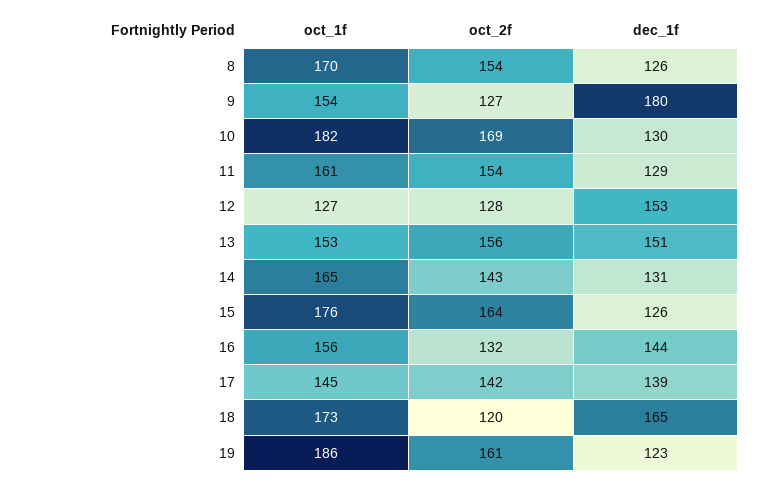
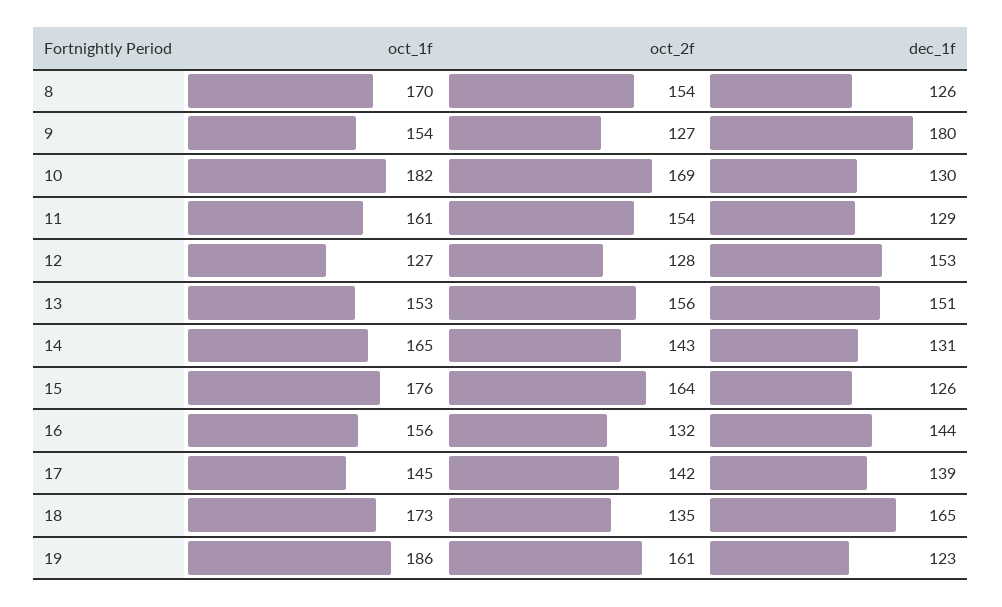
oct_2f, 18: 120 -> 135

